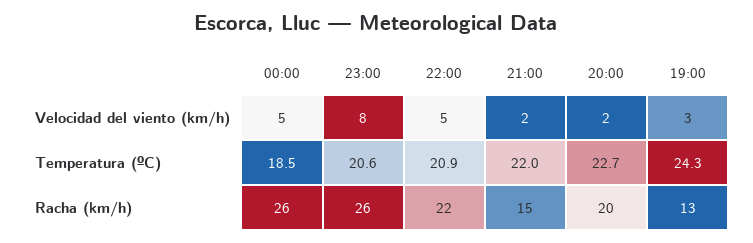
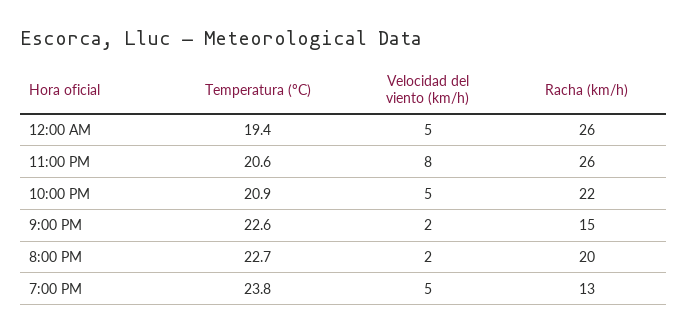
19:00, Velocidad del viento (km/h): 3 -> 5
00:00, Temperatura (ºC): 18.5 -> 19.4
21:00, Temperatura (ºC): 22 -> 22.6
19:00, Temperatura (ºC): 24.3 -> 23.8

